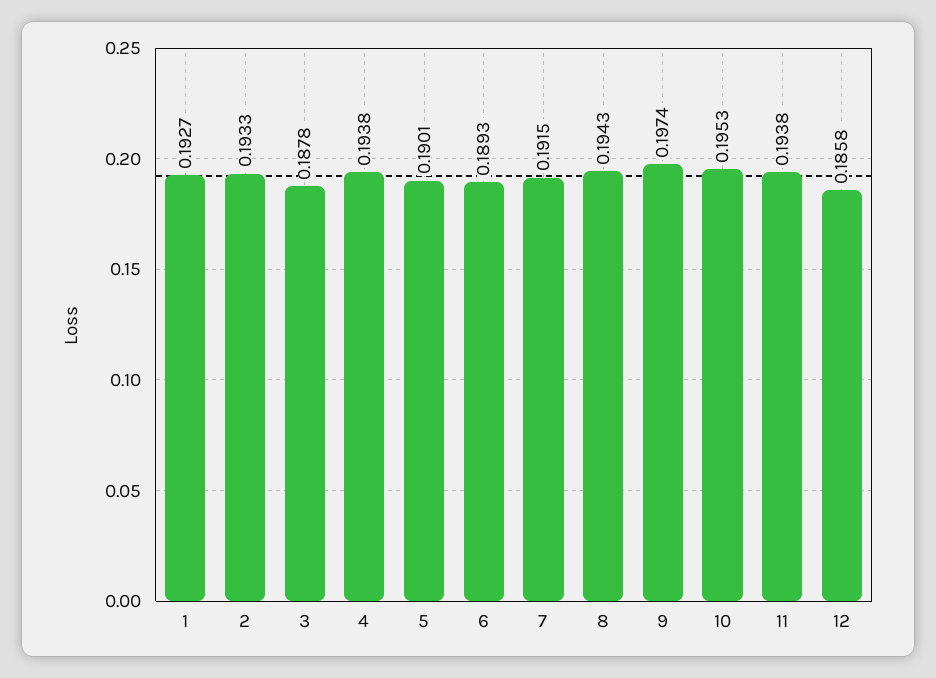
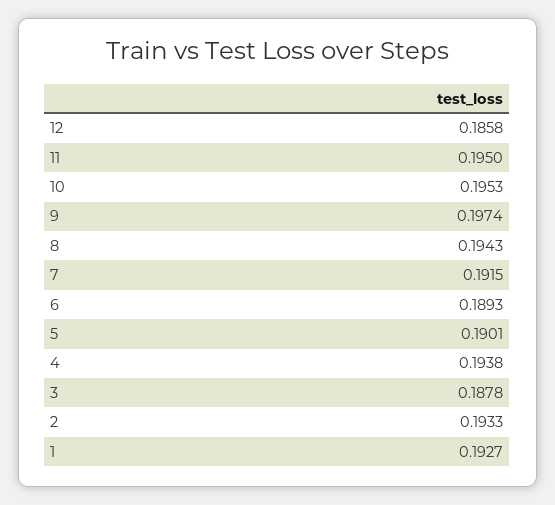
11: 0.1938 -> 0.195

